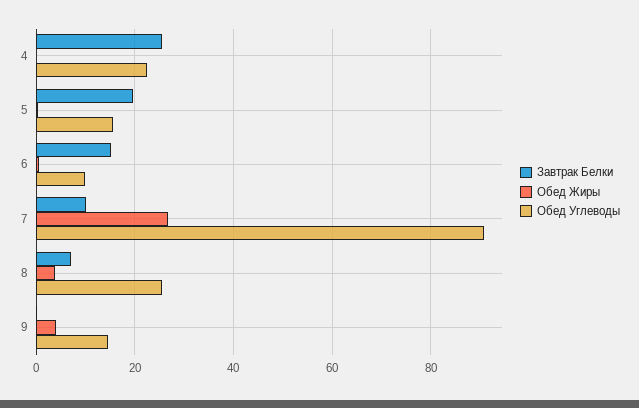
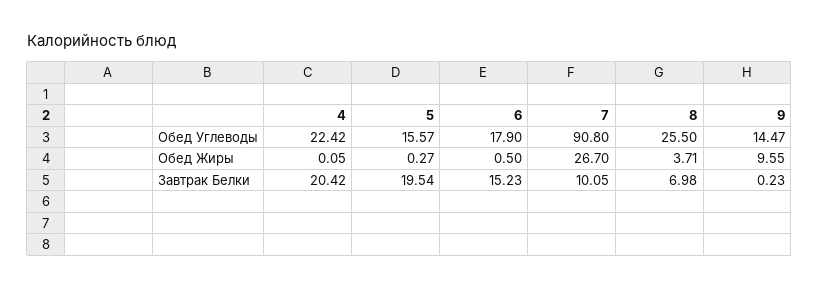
Завтрак Белки, 4: 26 -> 20.42
Обед Углеводы, 6: 10 -> 17.9
Обед Жиры, 9: 4 -> 9.55

